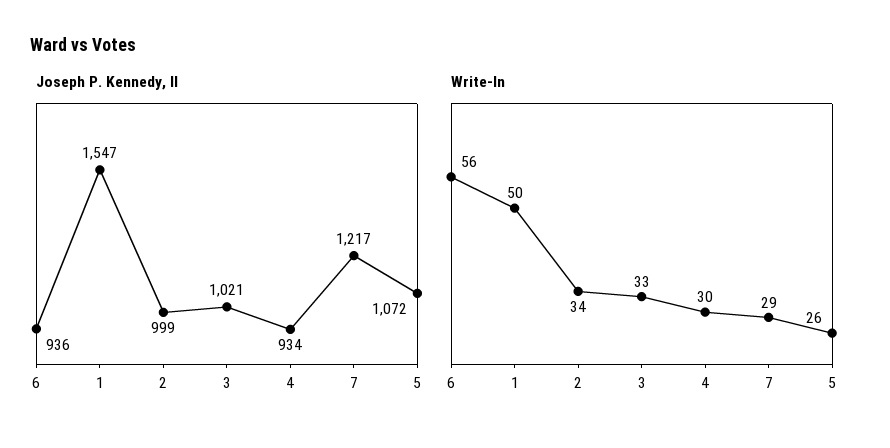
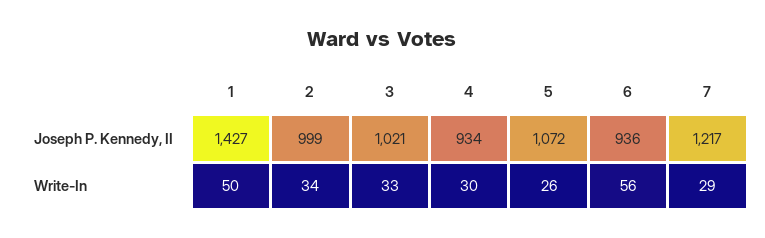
Joseph P. Kennedy, II, 1: 1547 -> 1427

